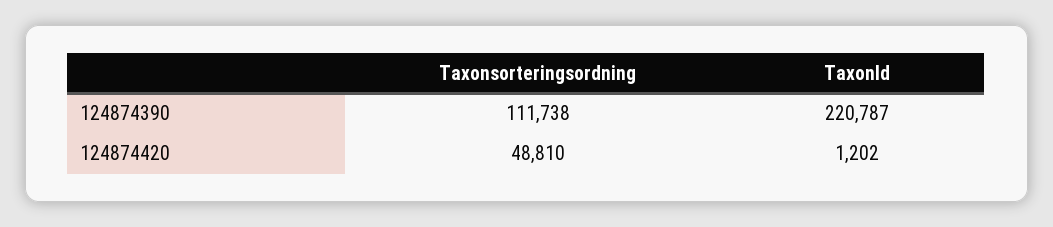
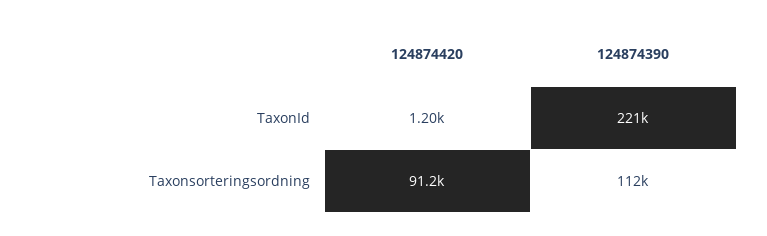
Taxonsorteringsordning, 124874420: 48810 -> 91200

